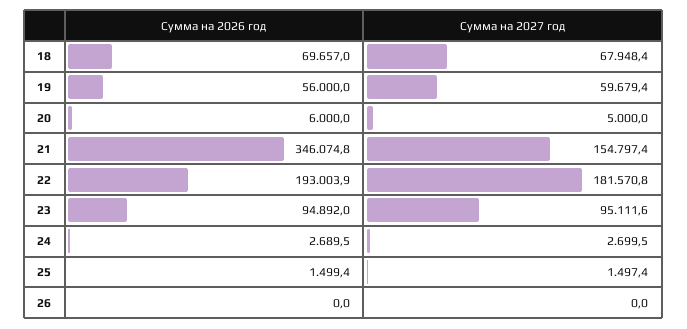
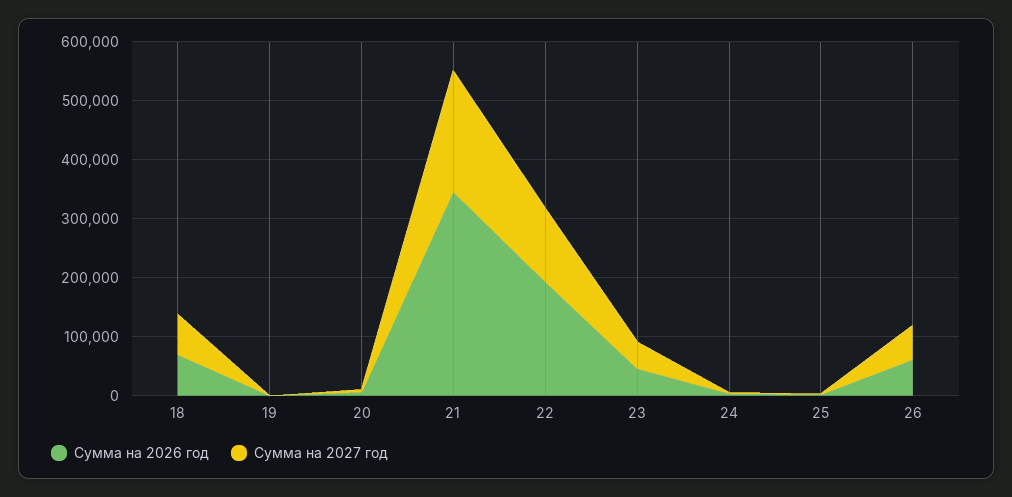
Сумма на 2026 год, 19: 56000 -> 0
Сумма на 2027 год, 19: 59679.4 -> 0
Сумма на 2027 год, 21: 154797.4 -> 200000
Сумма на 2027 год, 22: 181570.8 -> 120000
Сумма на 2026 год, 23: 94892 -> 40000
Сумма на 2027 год, 23: 95111.6 -> 40000
Сумма на 2026 год, 26: 0 -> 60000
Сумма на 2027 год, 26: 0 -> 60000

